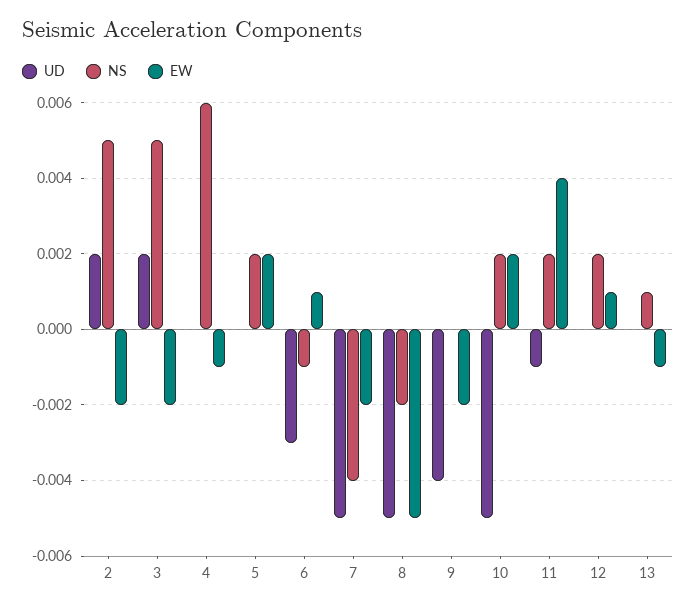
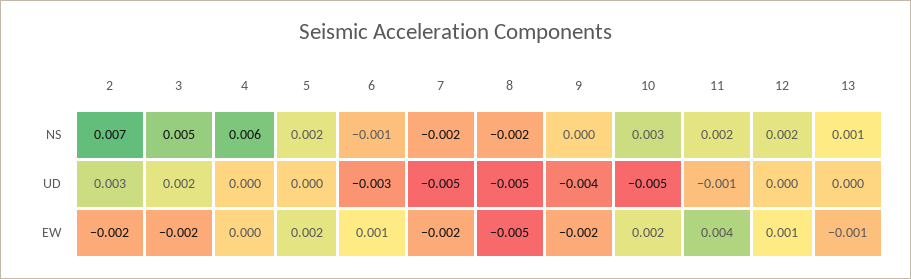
UD, 2: 0.002 -> 0.003
NS, 2: 0.005 -> 0.007
EW, 4: -0.001 -> 0
NS, 7: -0.004 -> -0.002
NS, 10: 0.002 -> 0.003

